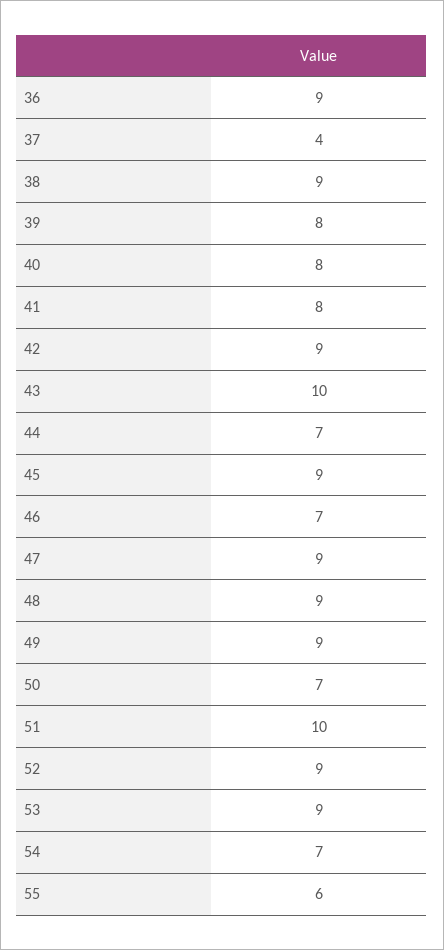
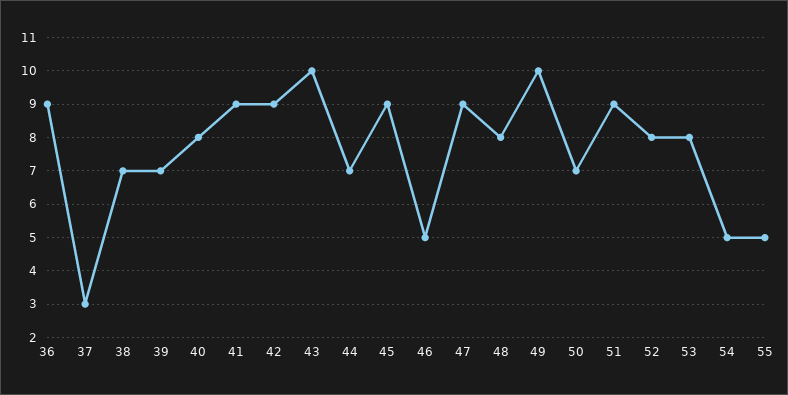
37: 4 -> 3
38: 9 -> 7
39: 8 -> 7
41: 8 -> 9
46: 7 -> 5
48: 9 -> 8
49: 9 -> 10
51: 10 -> 9
52: 9 -> 8
53: 9 -> 8
54: 7 -> 5
55: 6 -> 5

